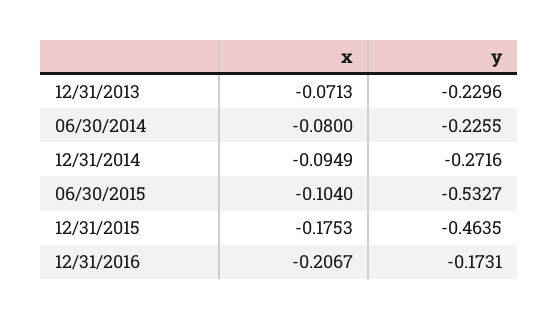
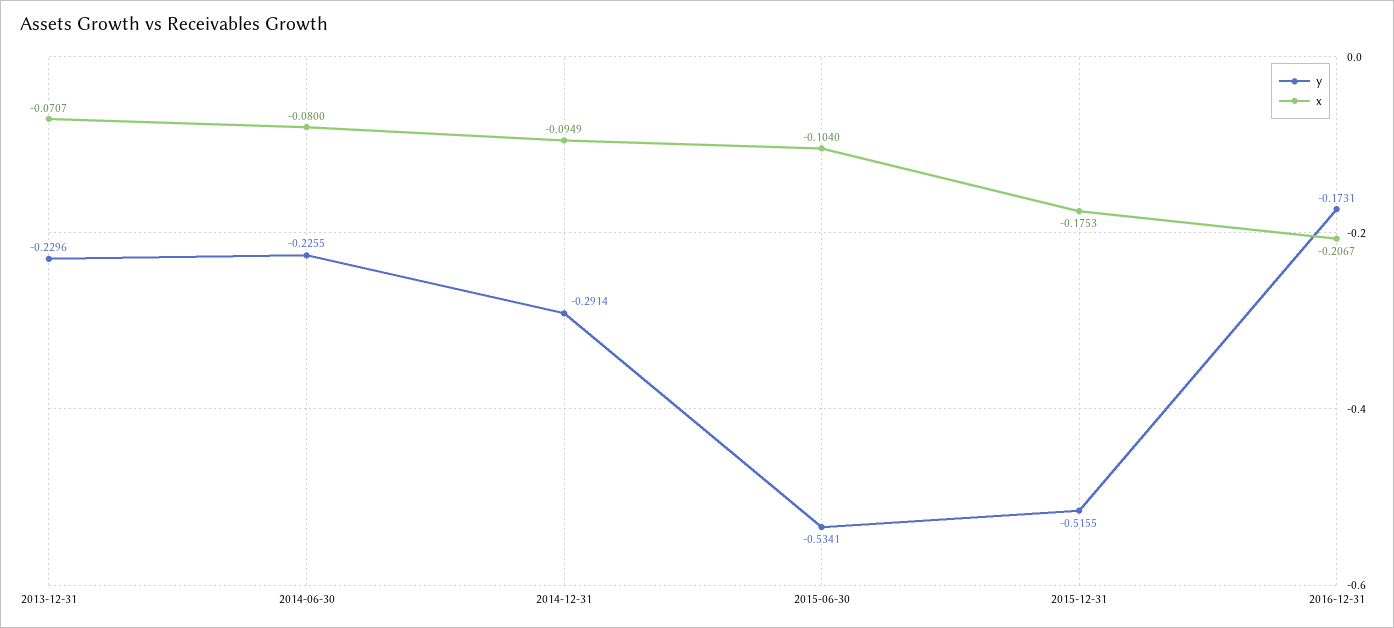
x, 12/31/2013: -0.0713 -> -0.0707
y, 12/31/2014: -0.2716 -> -0.2914
y, 06/30/2015: -0.5327 -> -0.5341
y, 12/31/2015: -0.4635 -> -0.5155

